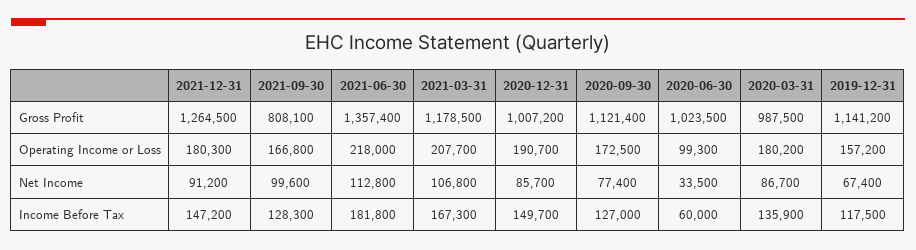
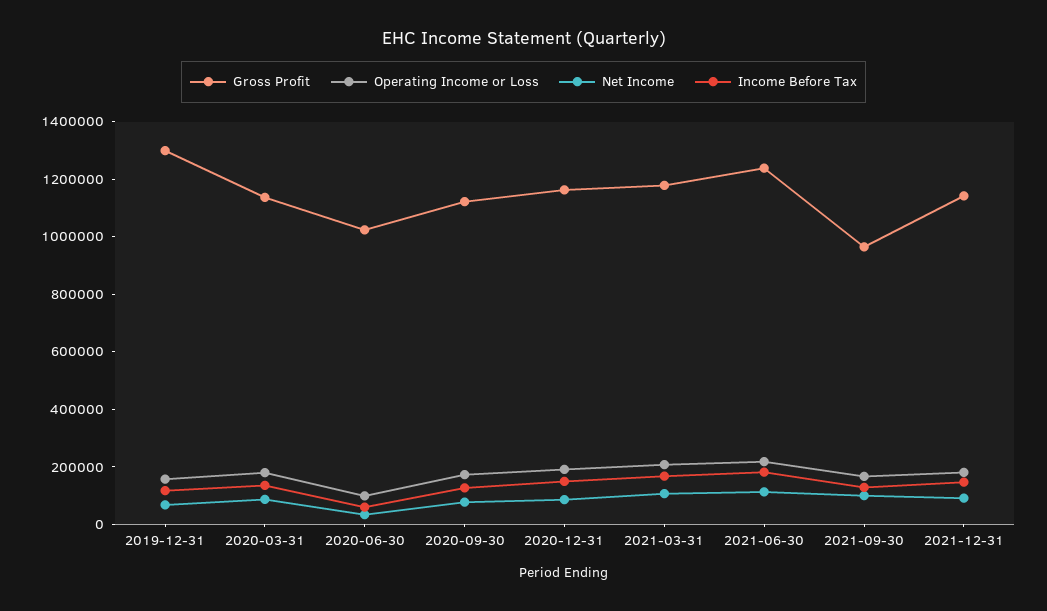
Gross Profit, 2021-12-31: 1264500 -> 1150000
Gross Profit, 2021-09-30: 808100 -> 950000
Gross Profit, 2021-06-30: 1357400 -> 1250000
Gross Profit, 2020-12-31: 1007200 -> 1150000
Gross Profit, 2020-03-31: 987500 -> 1150000
Gross Profit, 2019-12-31: 1141200 -> 1300000

